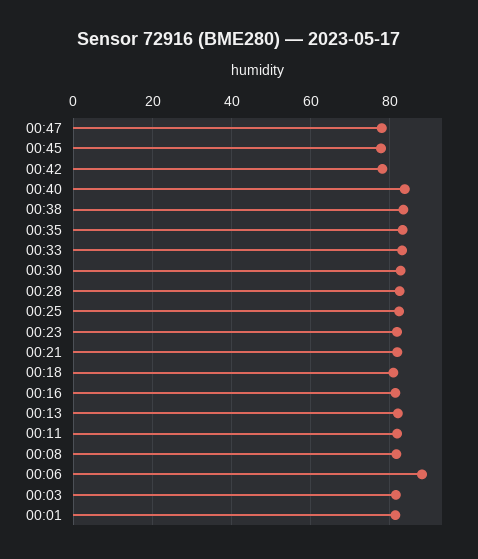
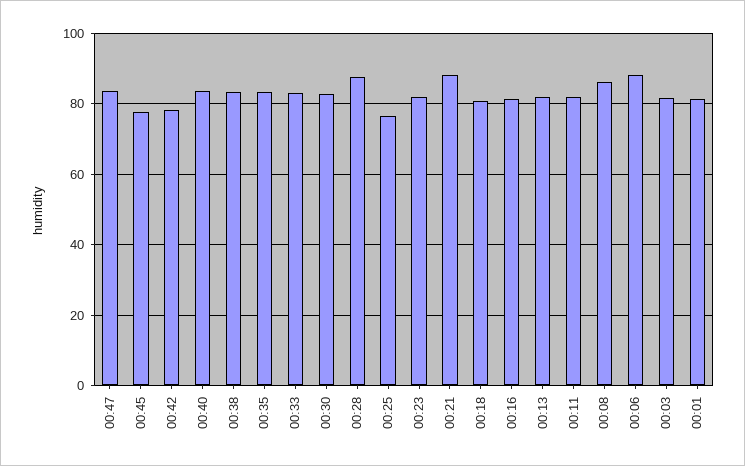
00:47: 78 -> 84
00:28: 82 -> 88
00:25: 82 -> 76
00:21: 82 -> 88
00:08: 82 -> 86

